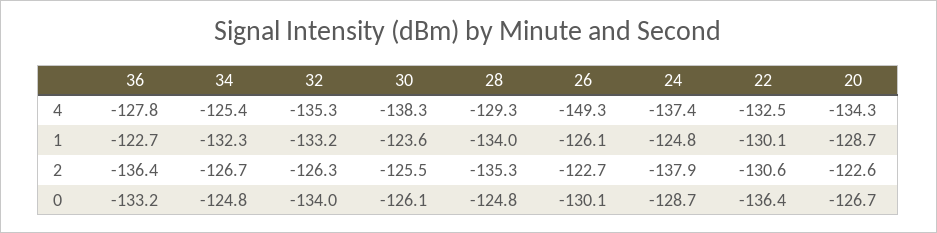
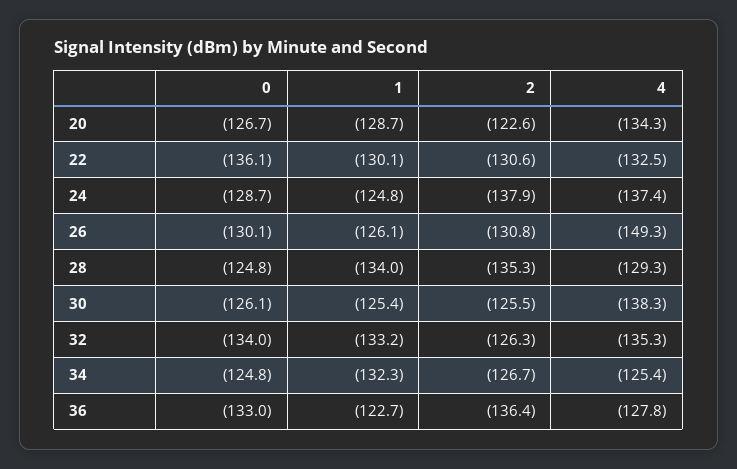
30, 1: -123.6 -> -125.4
26, 2: -122.7 -> -130.8
36, 0: -133.2 -> -133
22, 0: -136.4 -> -136.1

